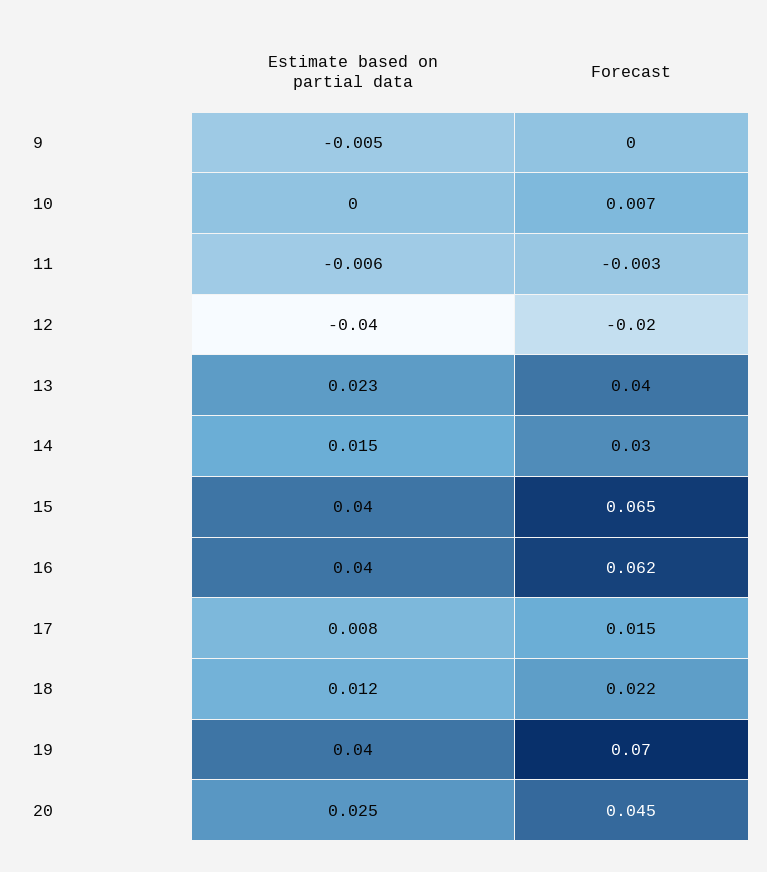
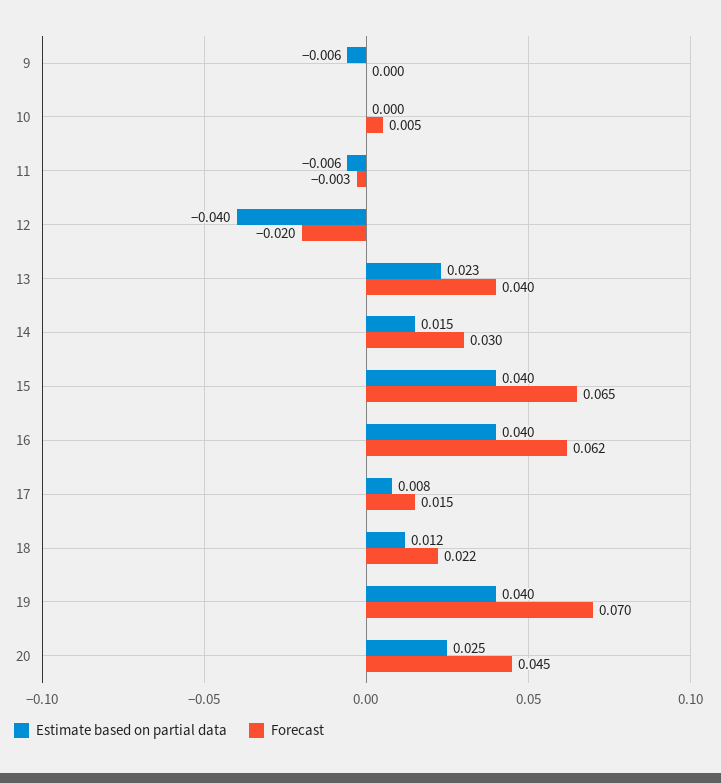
Estimate based on partial data, 9: -0.005 -> -0.006
Forecast, 10: 0.007 -> 0.005

